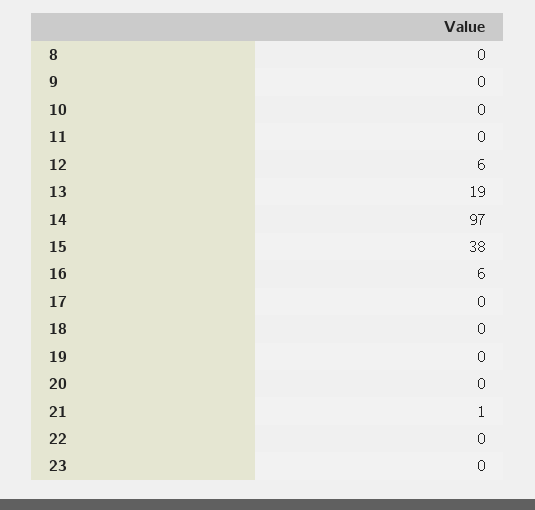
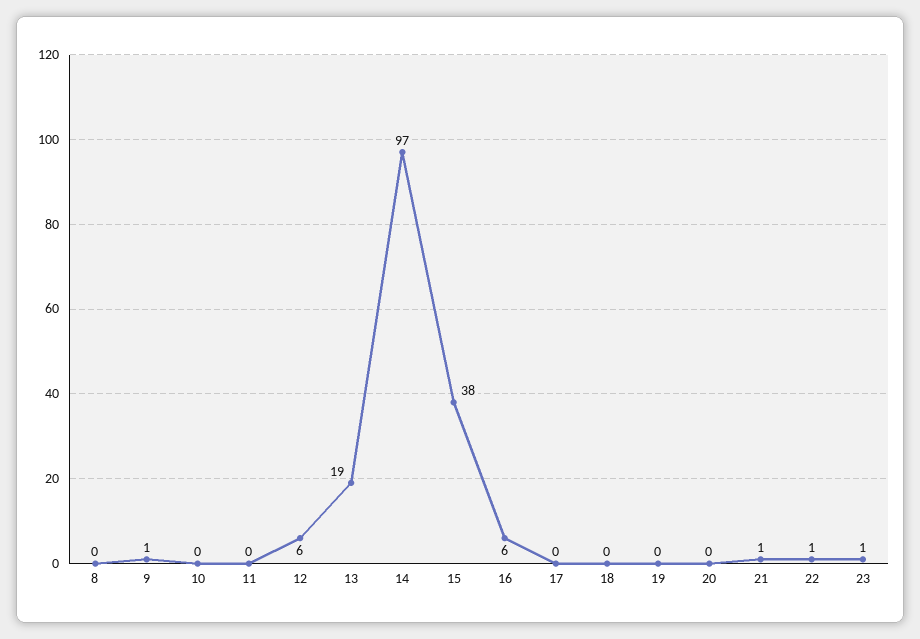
9: 0 -> 1
22: 0 -> 1
23: 0 -> 1

